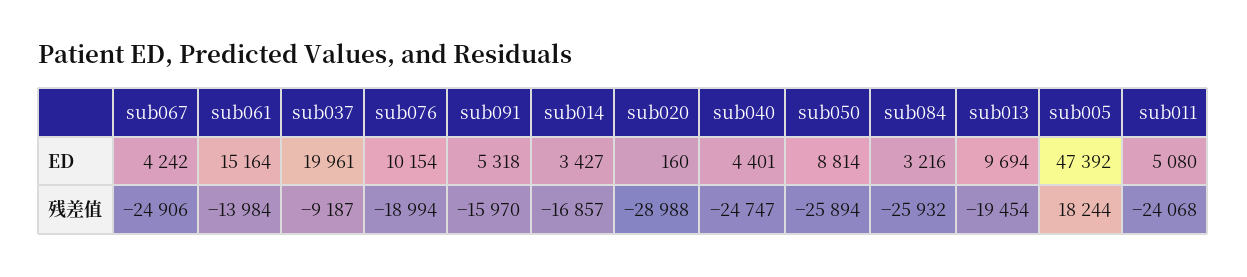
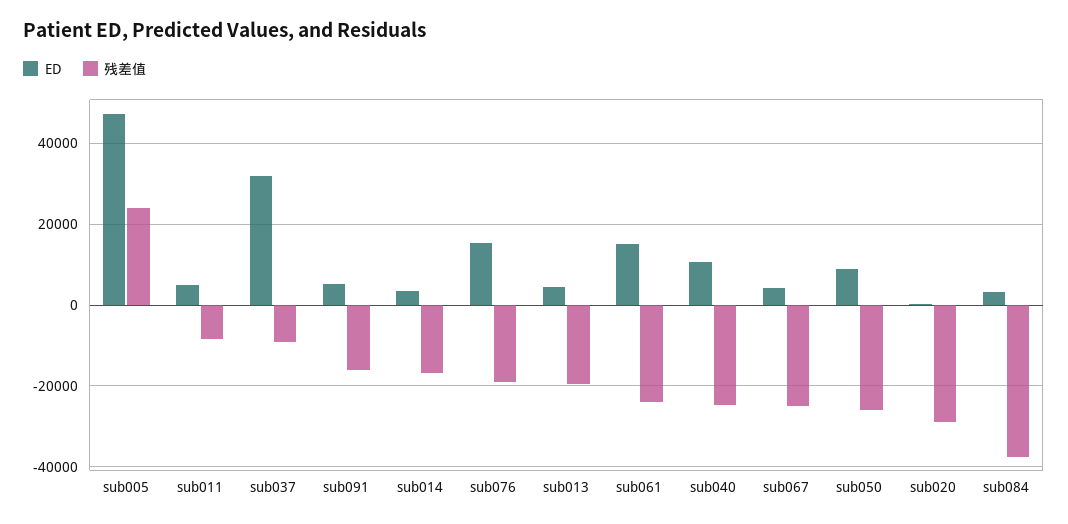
ED, sub037: 19961 -> 32000
ED, sub076: 10154 -> 16000
ED, sub040: 4401 -> 10000
ED, sub013: 9694 -> 4000
残差值, sub061: -13984 -> -24000
残差值, sub084: -25932 -> -38000
残差值, sub005: 18244 -> 24000
残差值, sub011: -24068 -> -8000

